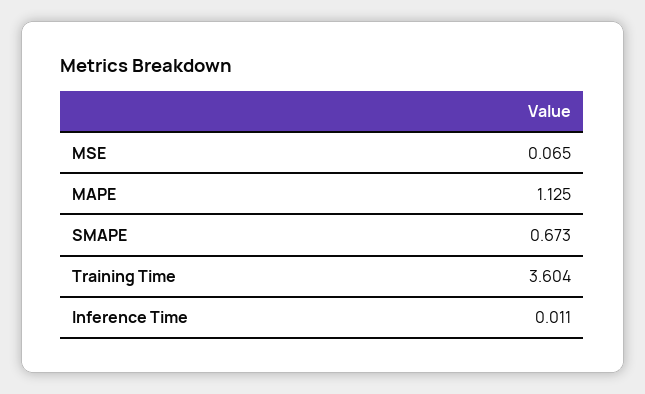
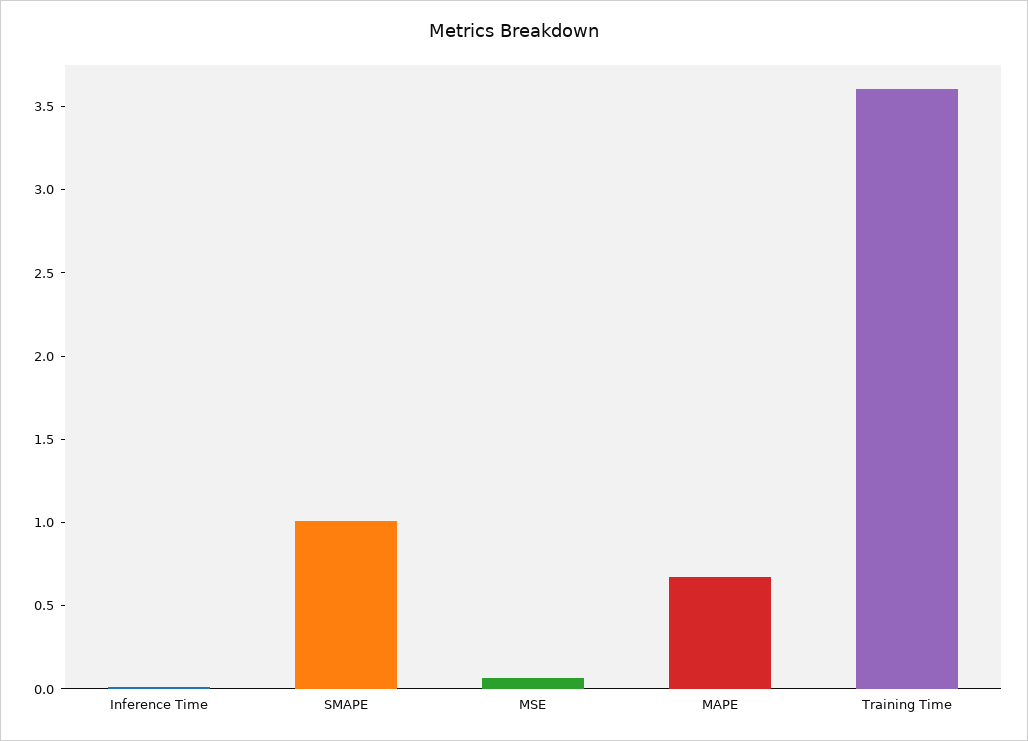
MAPE: 1.125 -> 0.7
SMAPE: 0.673 -> 1

